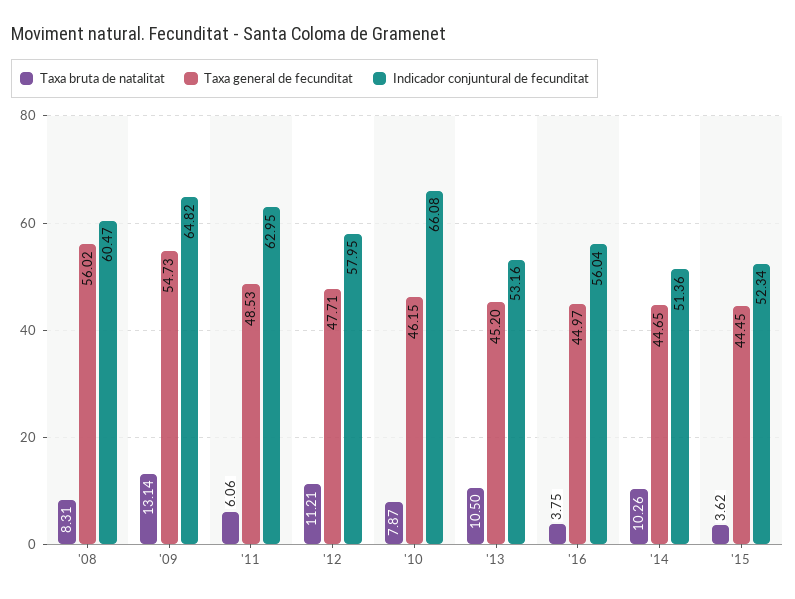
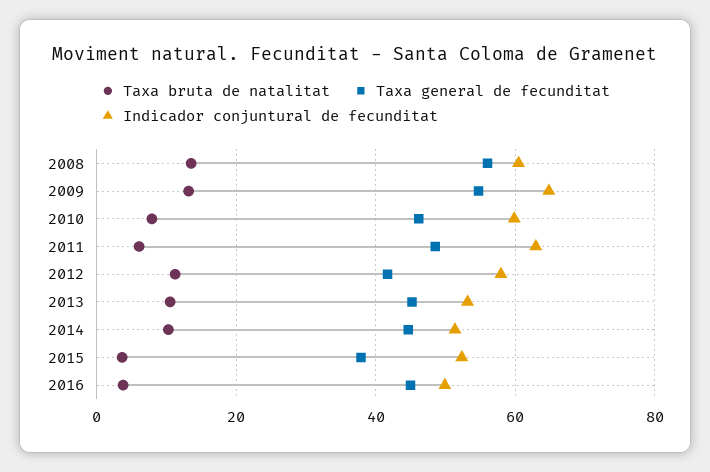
Taxa bruta de natalitat, '08: 8.31 -> 14
Taxa general de fecunditat, '12: 47.71 -> 42
Indicador conjuntural de fecunditat, '10: 66.08 -> 60
Indicador conjuntural de fecunditat, '16: 56.04 -> 50
Taxa general de fecunditat, '15: 44.45 -> 38

